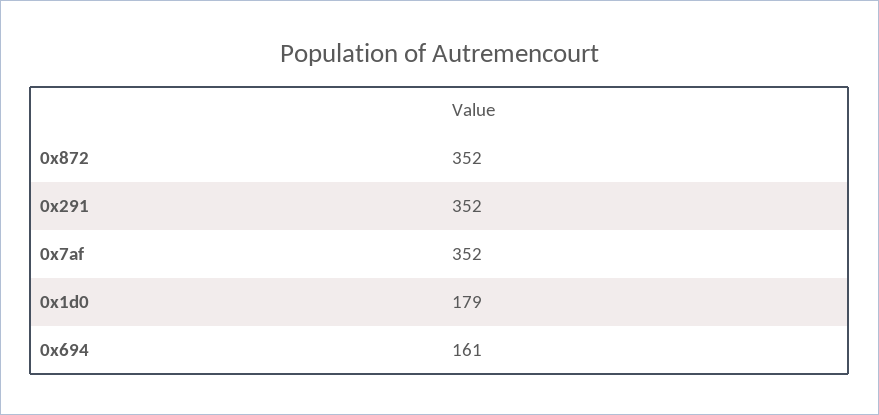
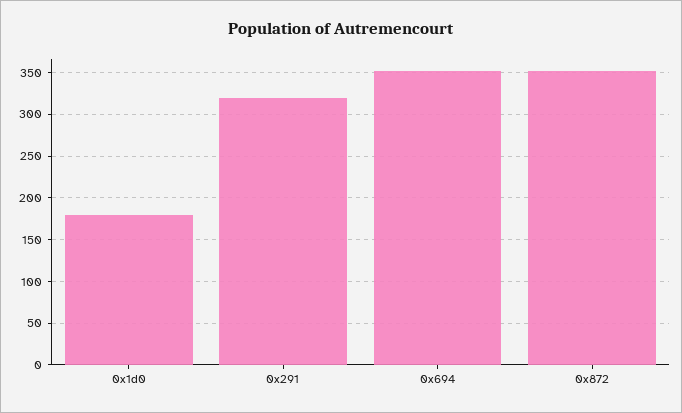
0x291: 352 -> 320
0x7af: 352 -> none
0x694: 161 -> 350

